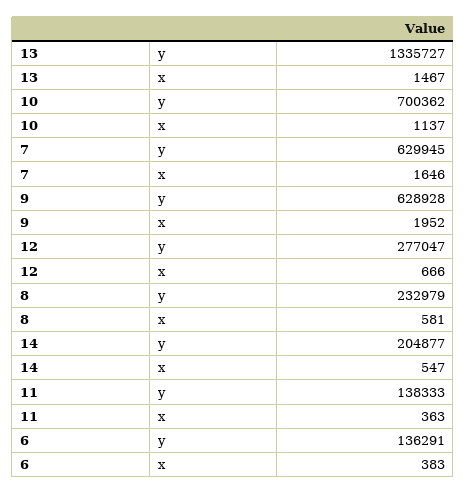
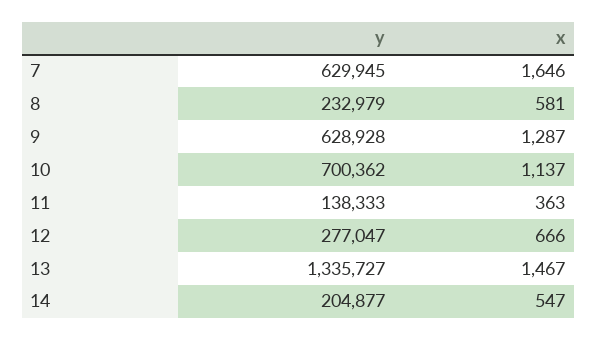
9, x: 1952 -> 1287
6, y: 136291 -> none
6, x: 383 -> none

